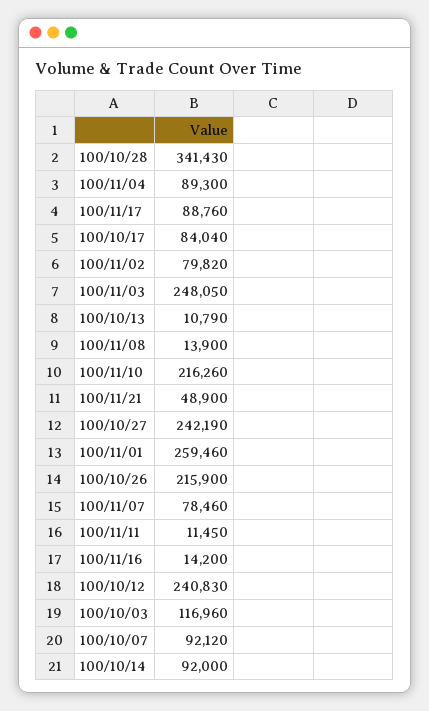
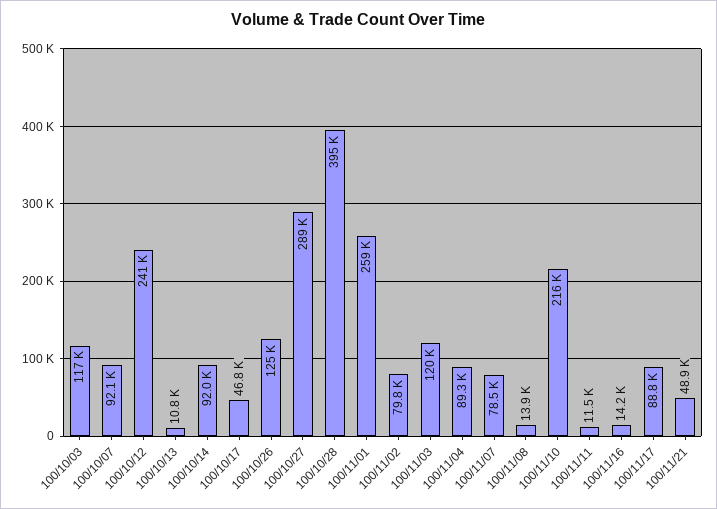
100/10/28: 341430 -> 395000
100/10/17: 84040 -> 46800
100/11/03: 248050 -> 120000
100/10/27: 242190 -> 289000
100/10/26: 215900 -> 125000

